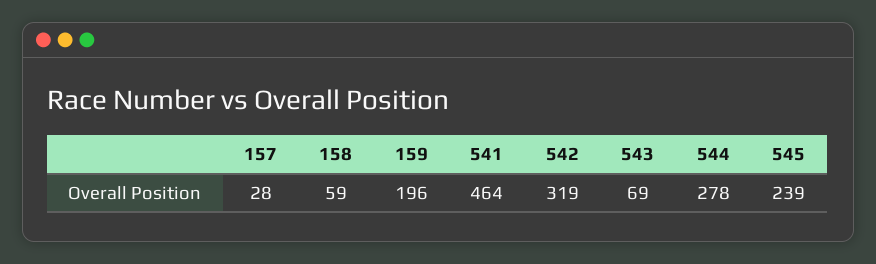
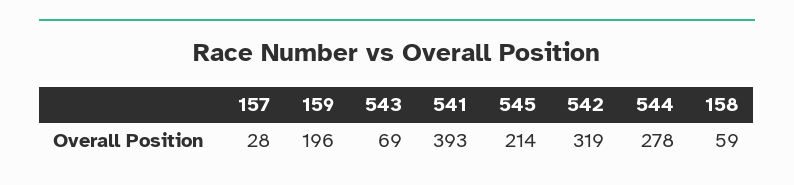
541: 464 -> 393
545: 239 -> 214

